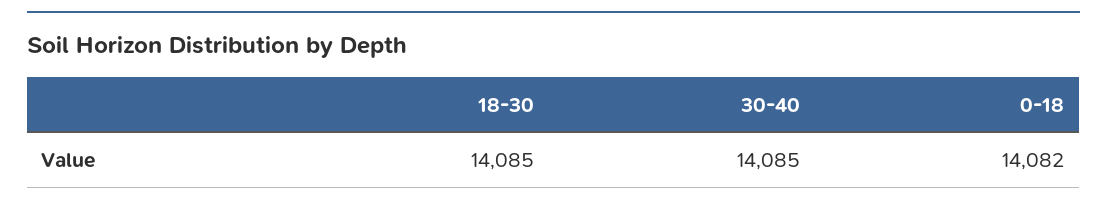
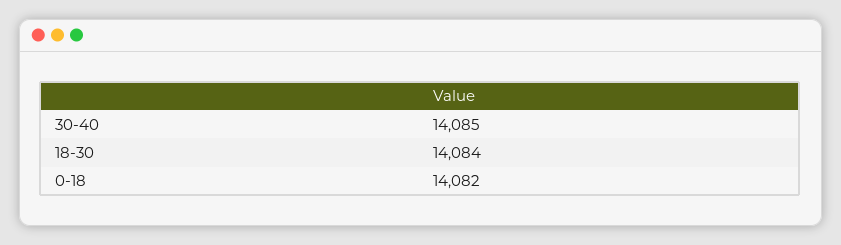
18-30: 14085 -> 14084

